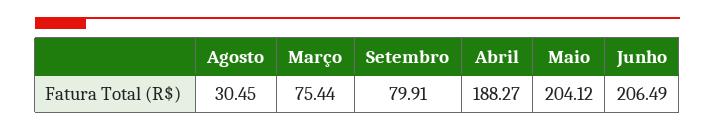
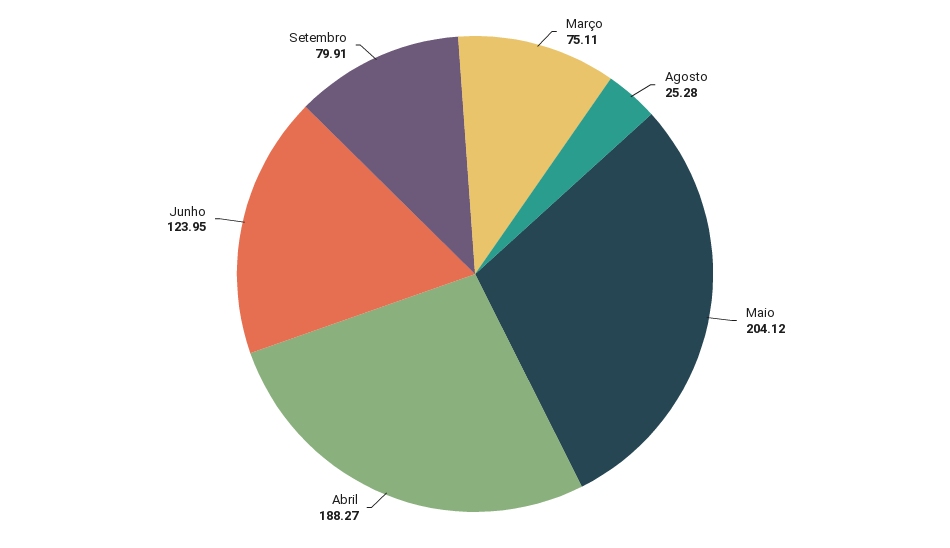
Agosto: 30.45 -> 25.28
Março: 75.44 -> 75.11
Junho: 206.49 -> 123.95

